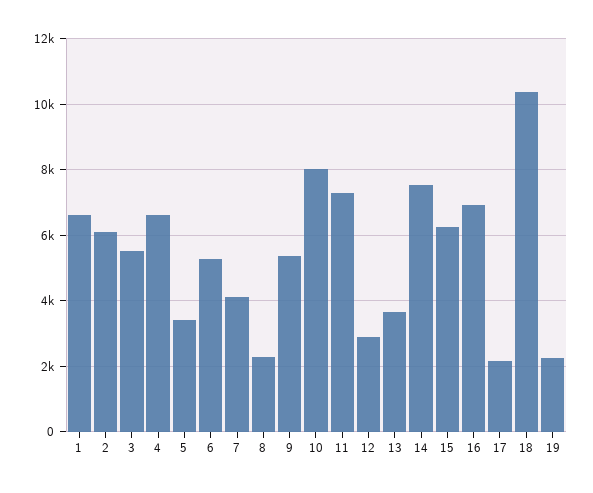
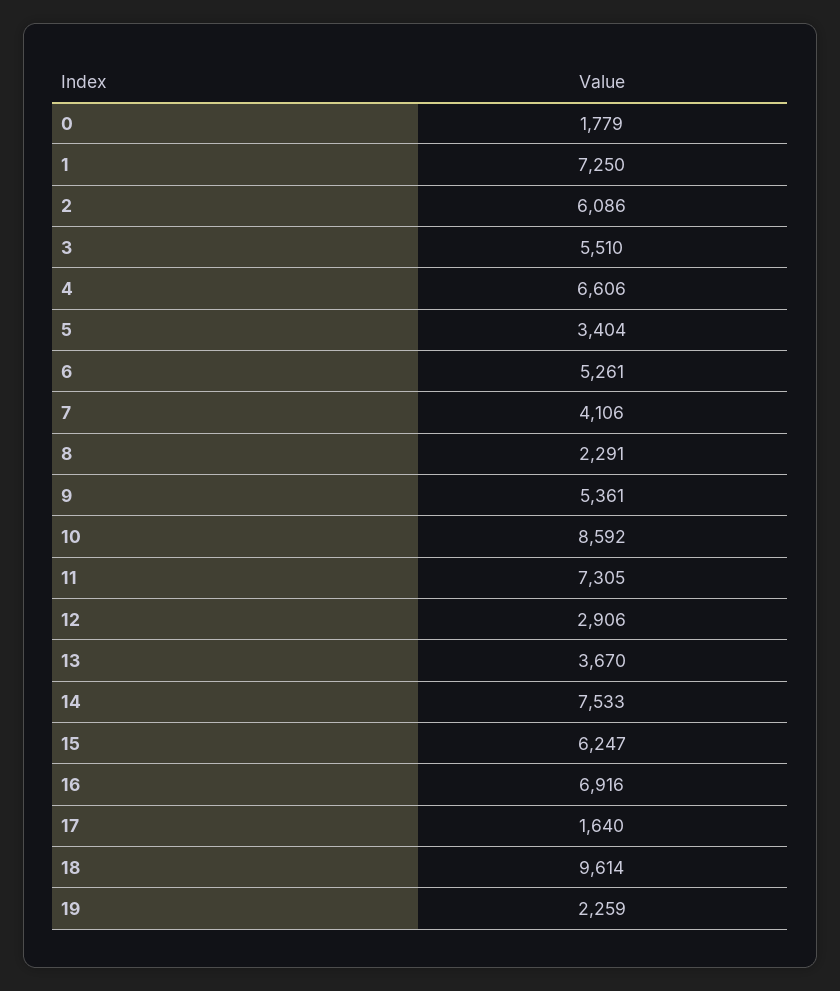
1: 6600 -> 7250
10: 8000 -> 8592
17: 2200 -> 1640
18: 10400 -> 9614
0: none -> 1779

